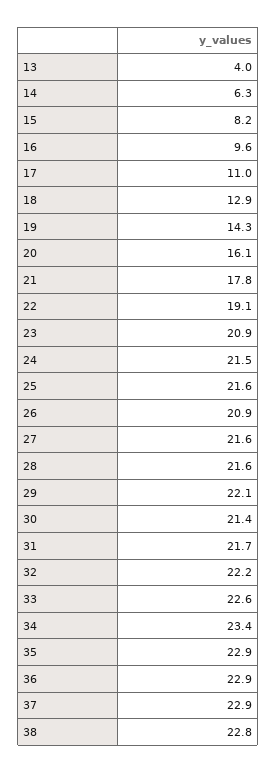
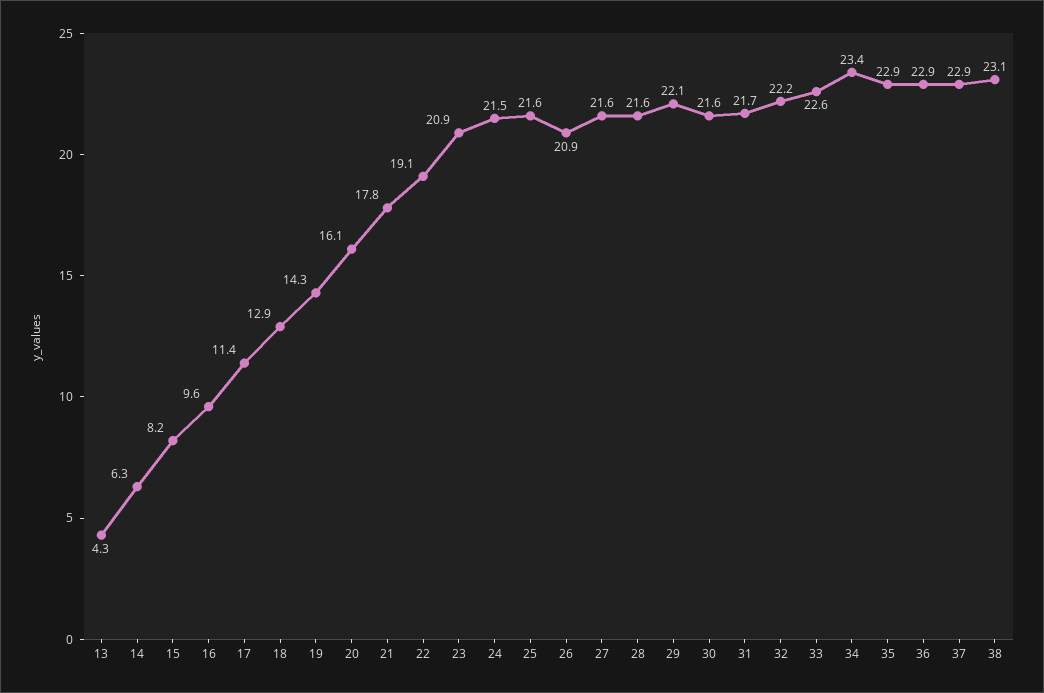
13: 4 -> 4.3
17: 11 -> 11.4
30: 21.4 -> 21.6
38: 22.8 -> 23.1

